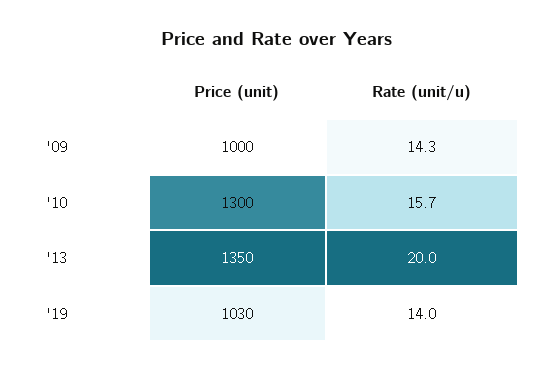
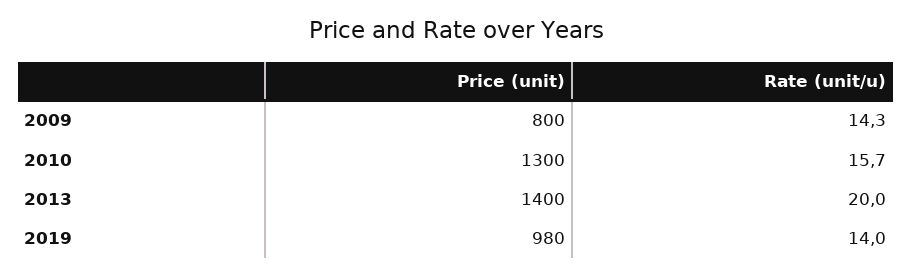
Price (unit), '09: 1000 -> 800
Price (unit), '13: 1350 -> 1400
Price (unit), '19: 1030 -> 980

